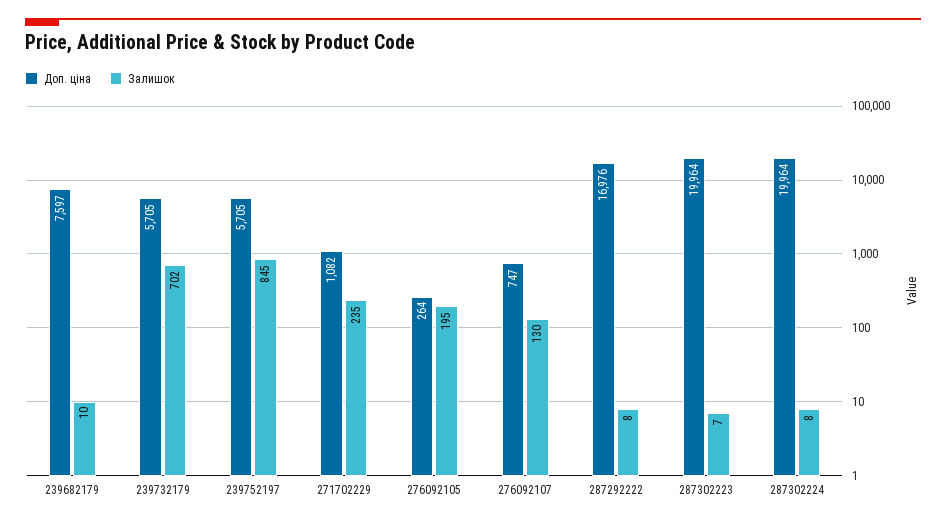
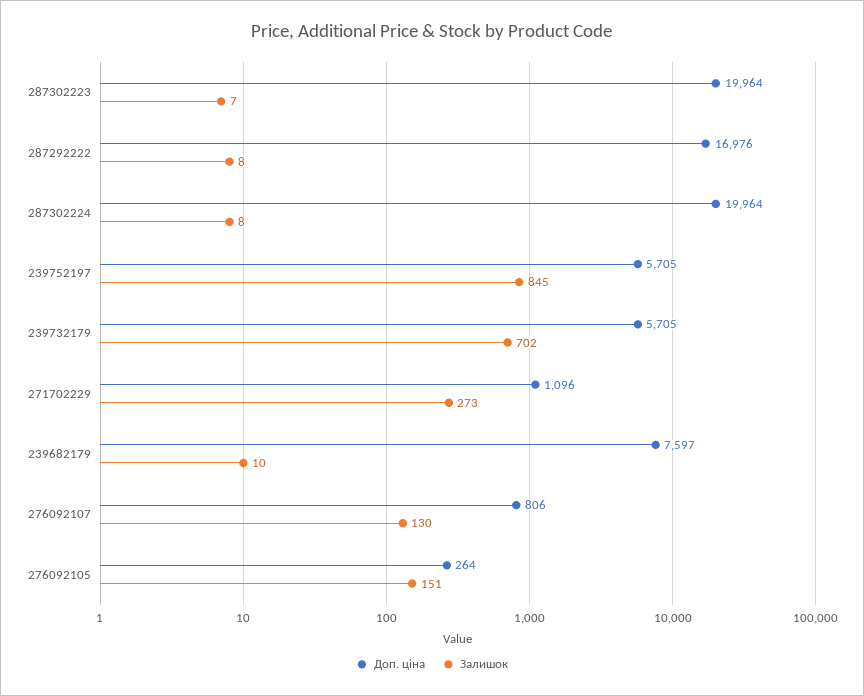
Доп. ціна, 271702229: 1082 -> 1096
Залишок, 271702229: 235 -> 273
Залишок, 276092105: 195 -> 151
Доп. ціна, 276092107: 747 -> 806

